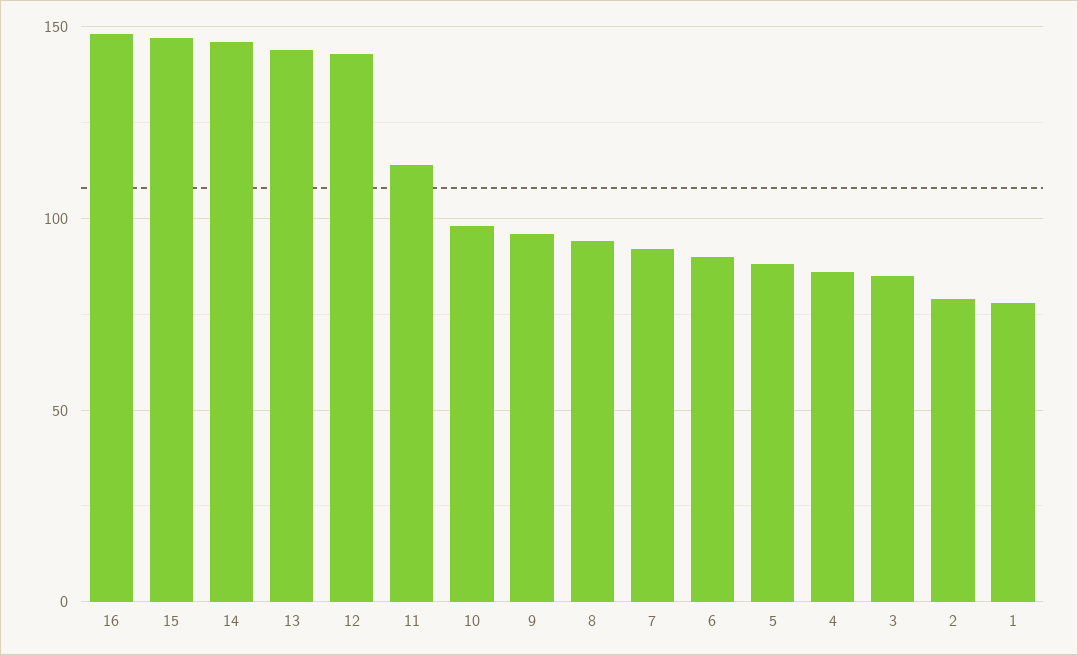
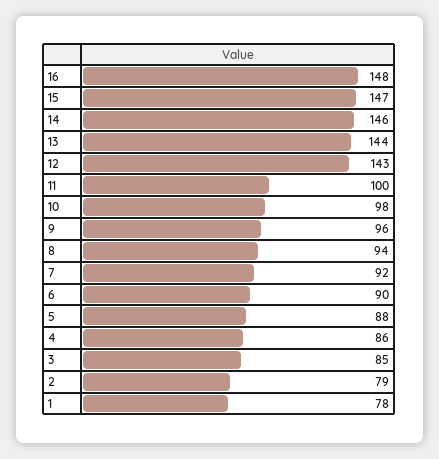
11: 115 -> 100

